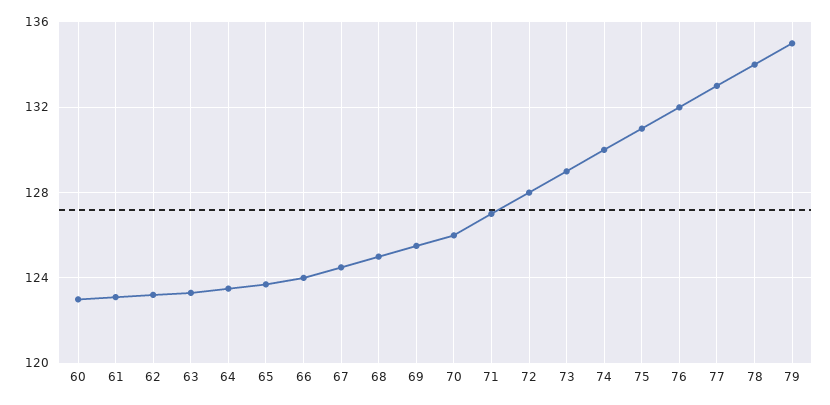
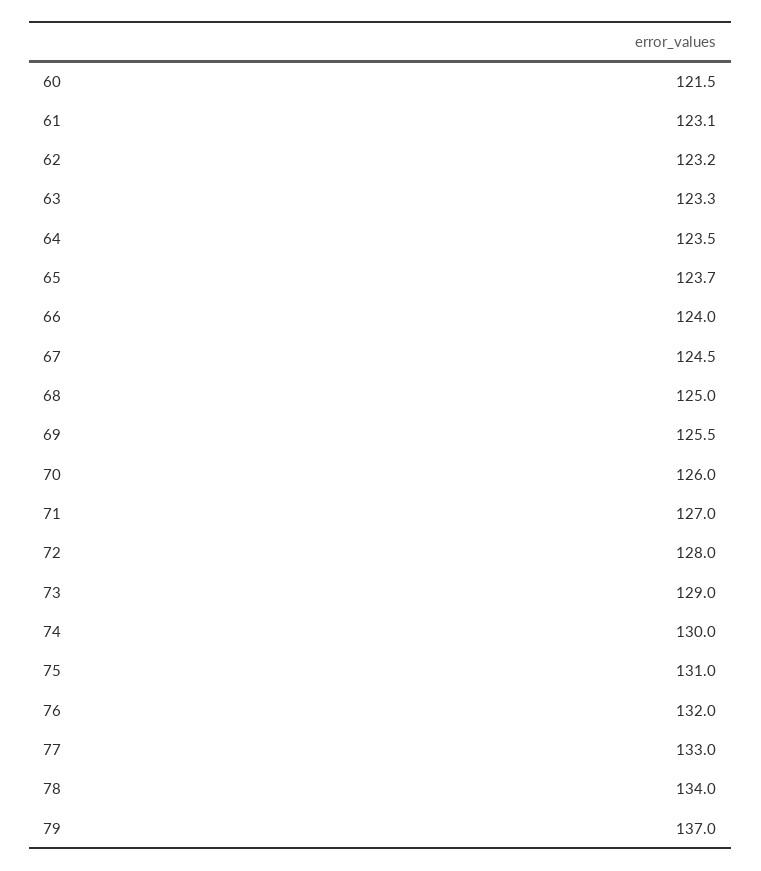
60: 123 -> 121.5
79: 135 -> 137

